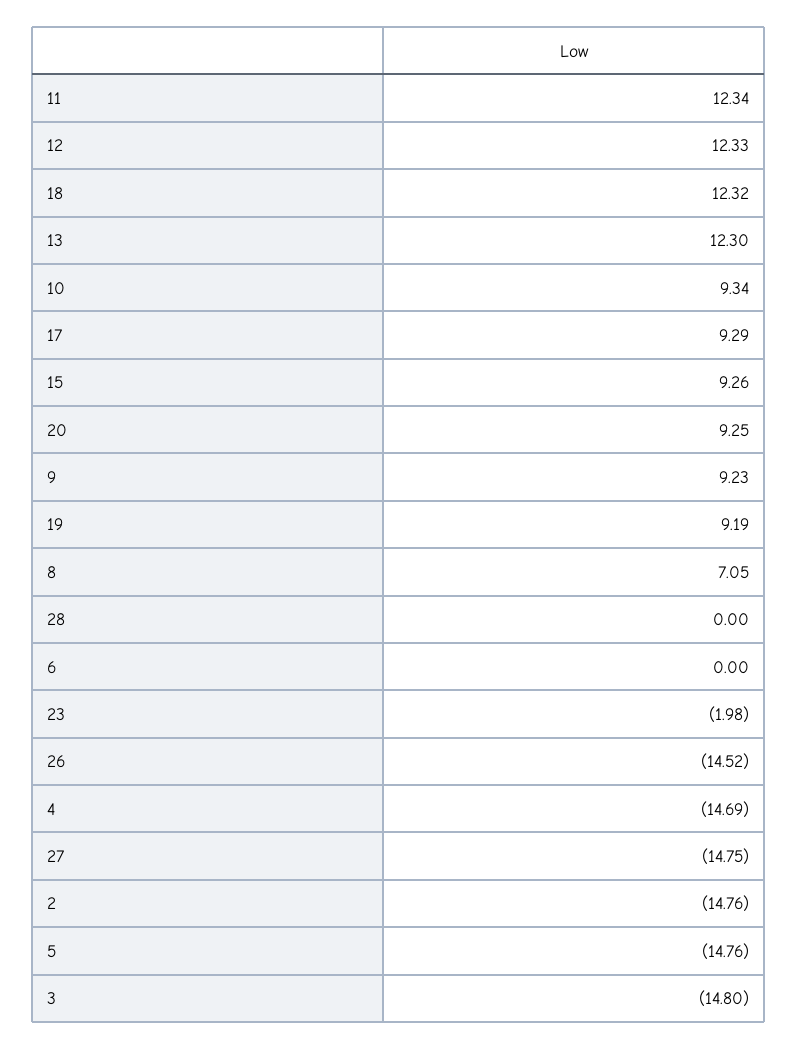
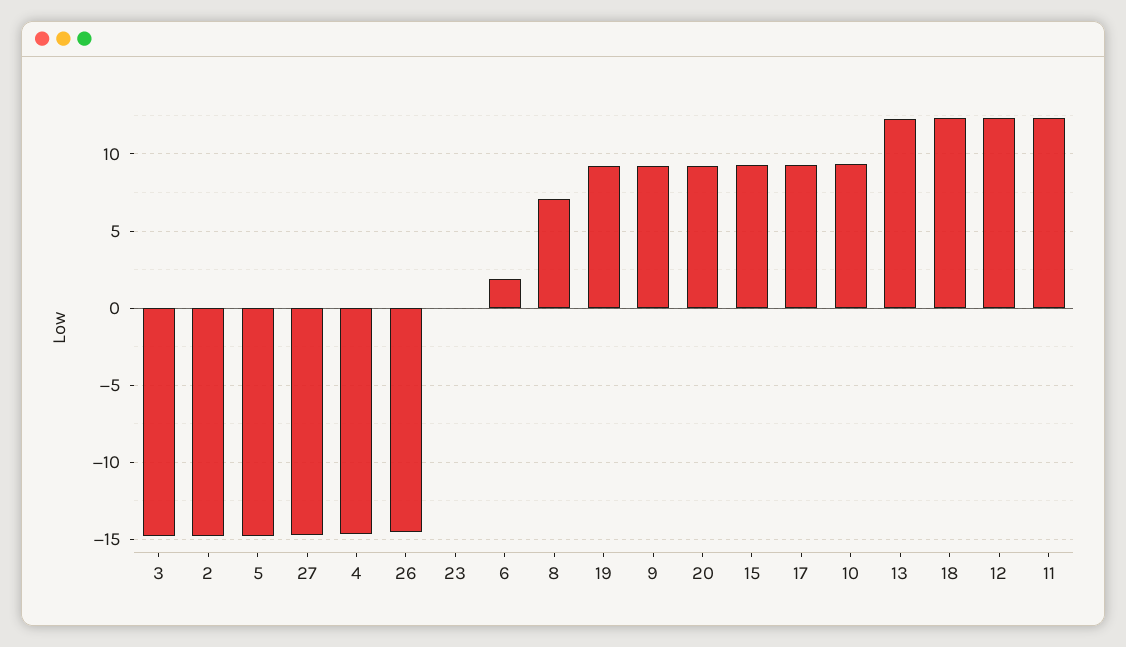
28: 0 -> none
6: 0 -> 2
23: -1.98 -> 0

